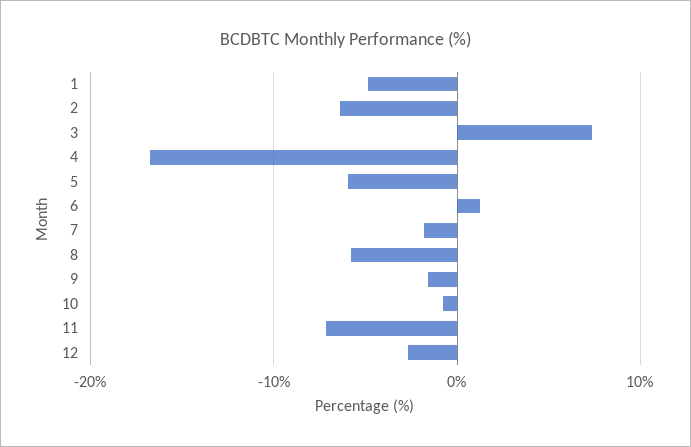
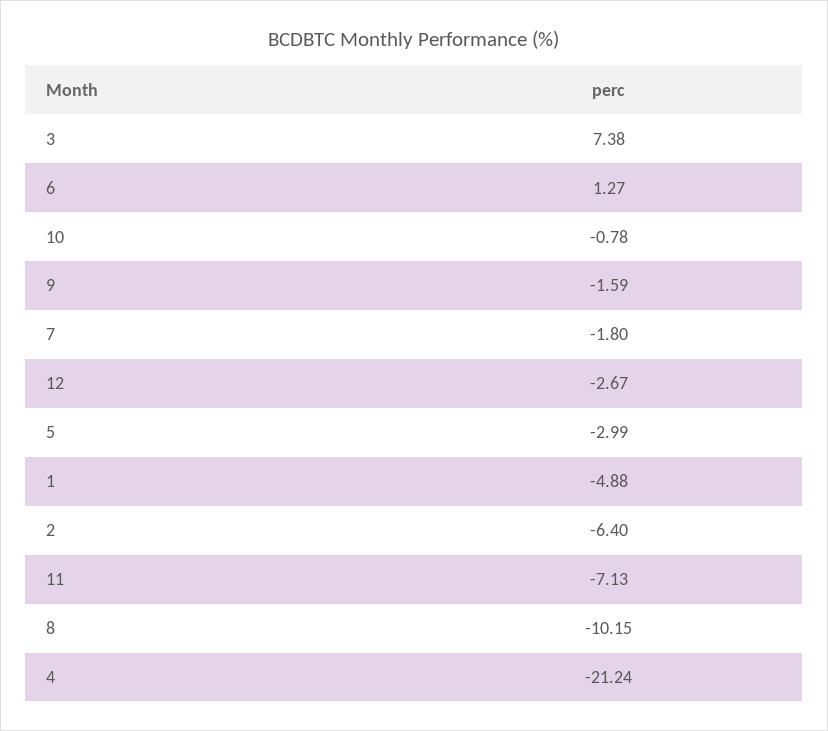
4: -17 -> -21.24
5: -6 -> -2.99
8: -6 -> -10.15

